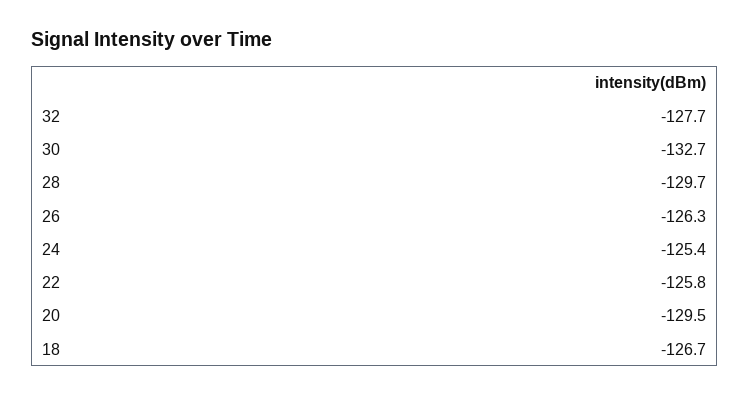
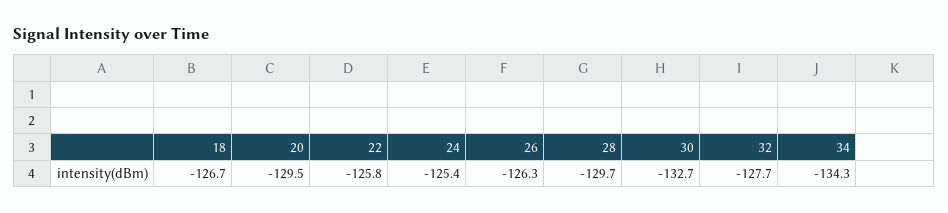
34: none -> -134.3

